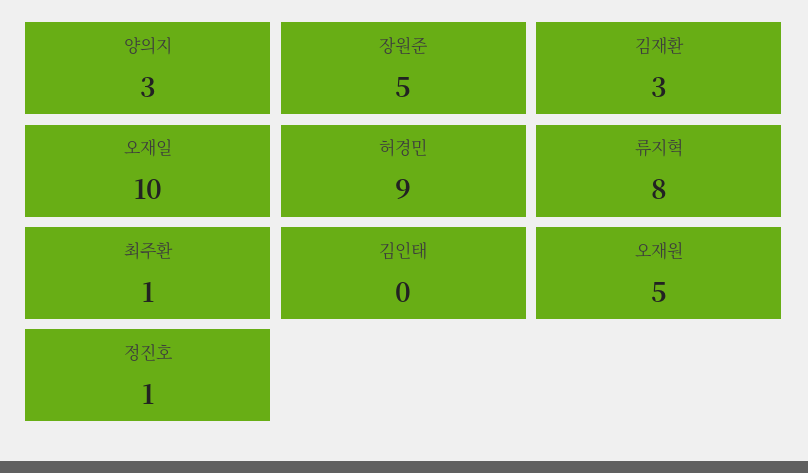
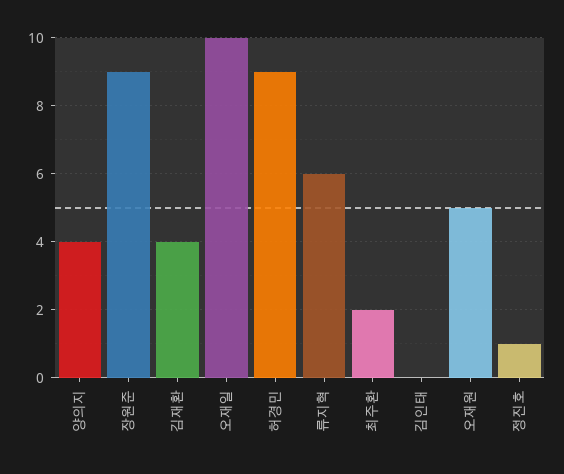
양의지: 3 -> 4
장원준: 5 -> 9
김재환: 3 -> 4
류지혁: 8 -> 6
최주환: 1 -> 2

